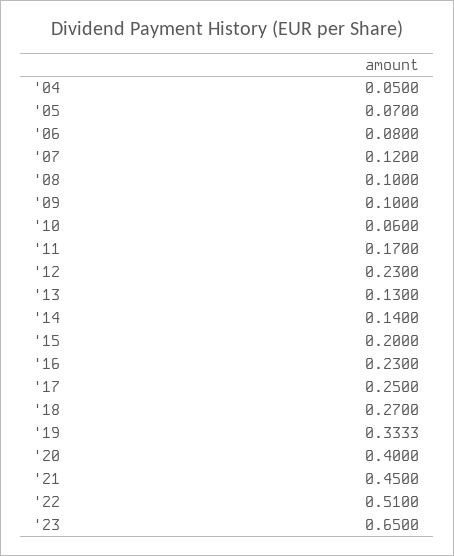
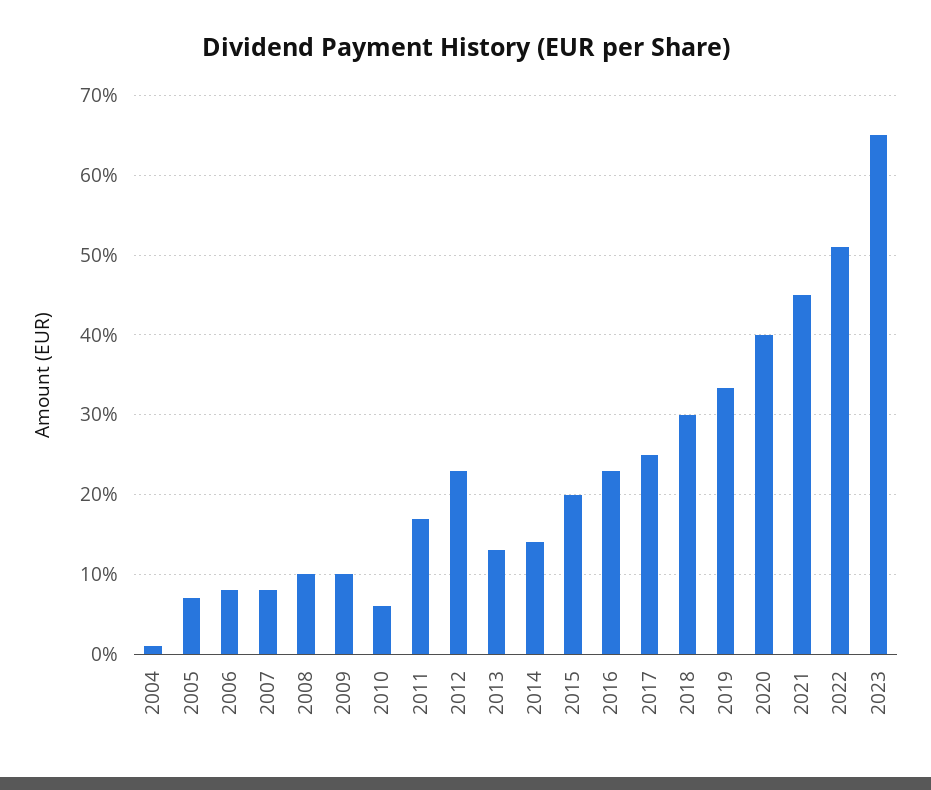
'04: 0.05 -> 0.01
'07: 0.12 -> 0.08
'18: 0.27 -> 0.3

